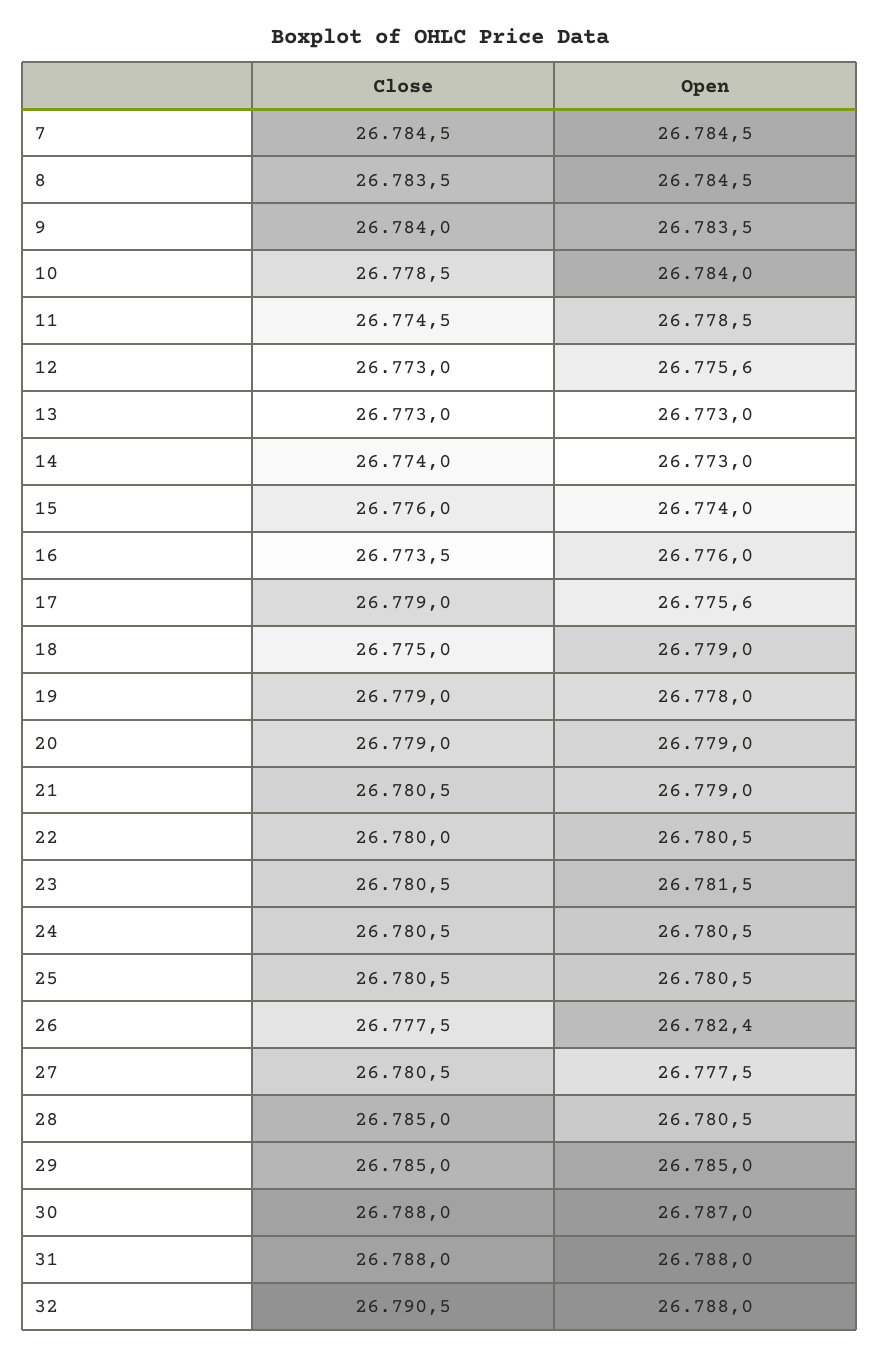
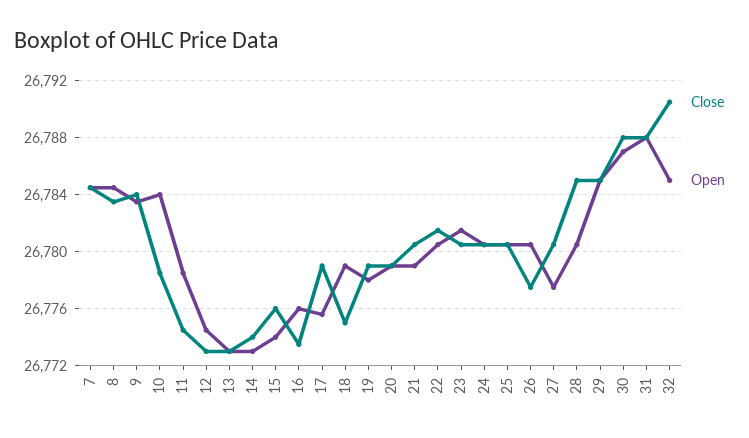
Open, 12: 26775.6 -> 26774.5
Close, 22: 26780 -> 26781.5
Open, 26: 26782.4 -> 26780.5
Open, 32: 26788 -> 26785

